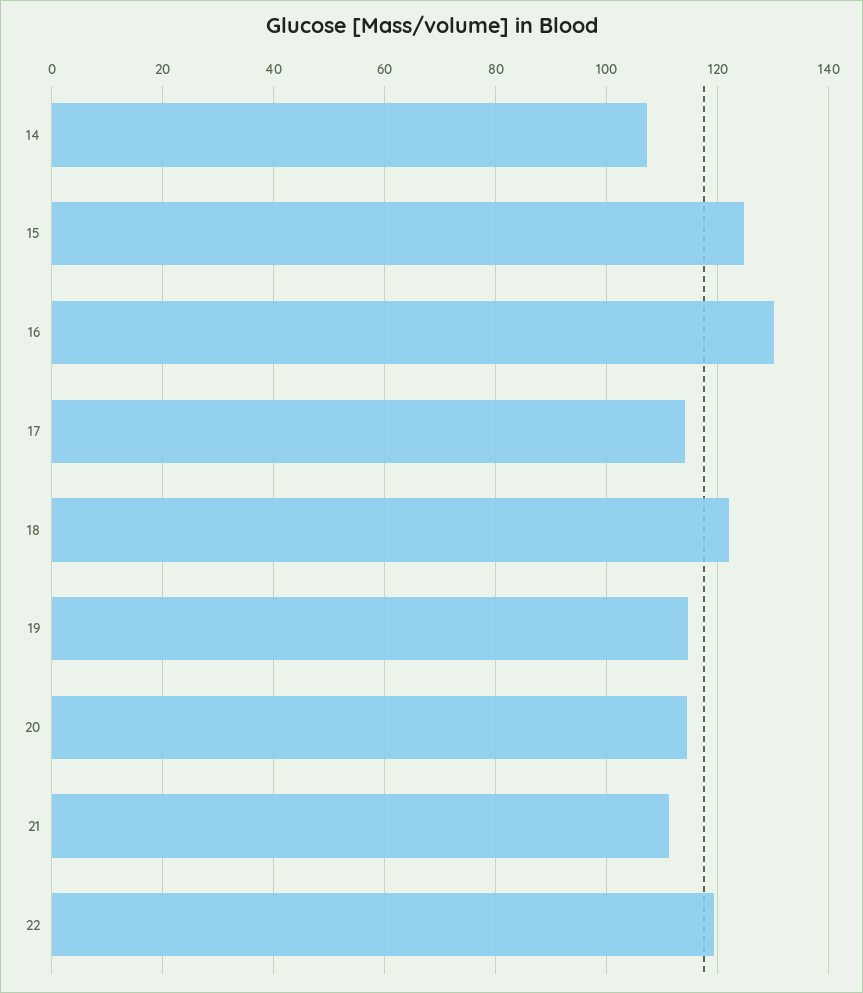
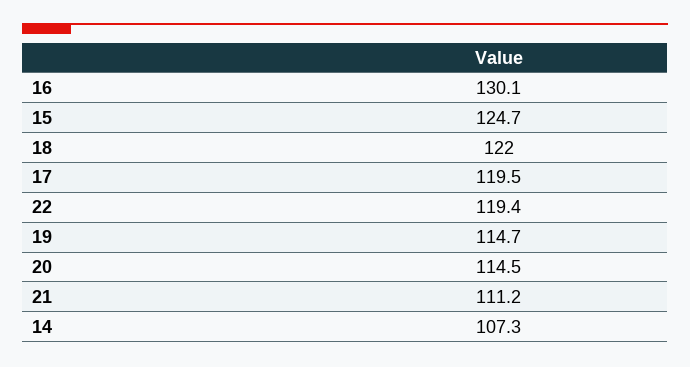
17: 114 -> 119.5

